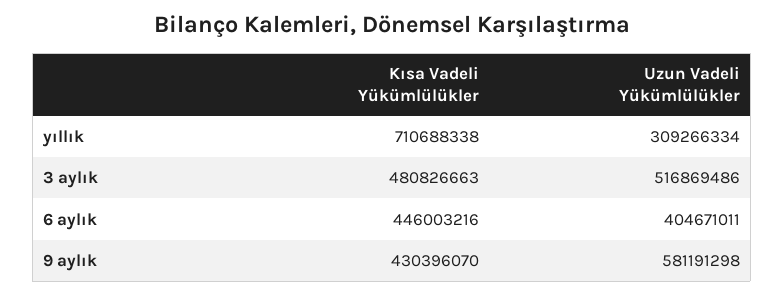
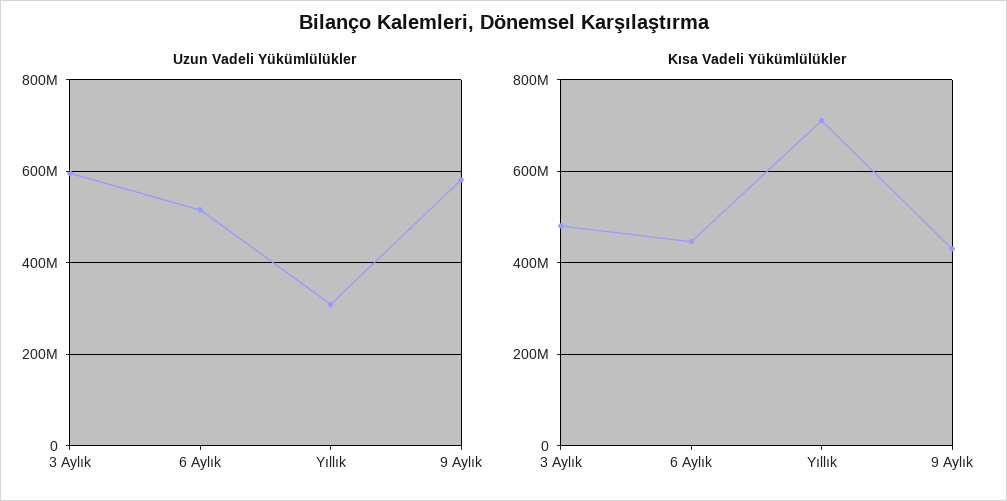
Uzun Vadeli Yükümlülükler, 3 aylık: 516869486 -> 600000000
Uzun Vadeli Yükümlülükler, 6 aylık: 404671011 -> 520000000

